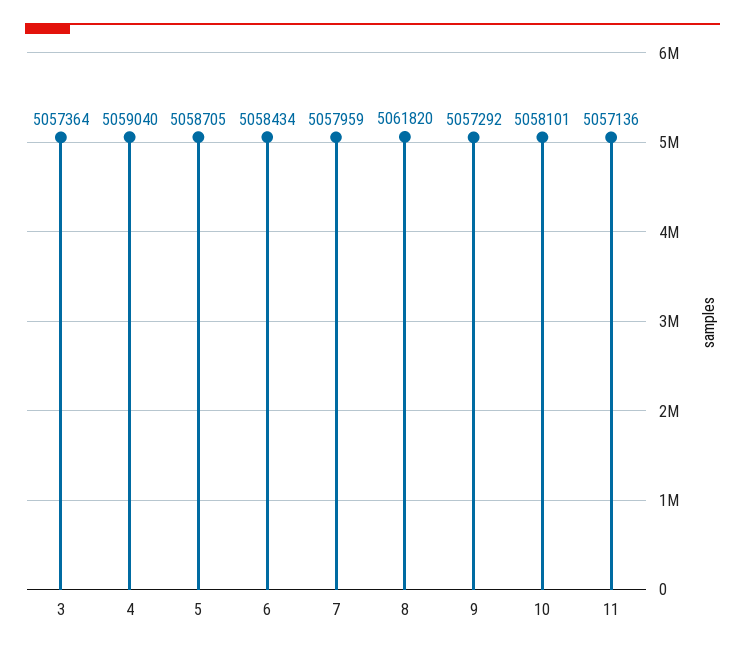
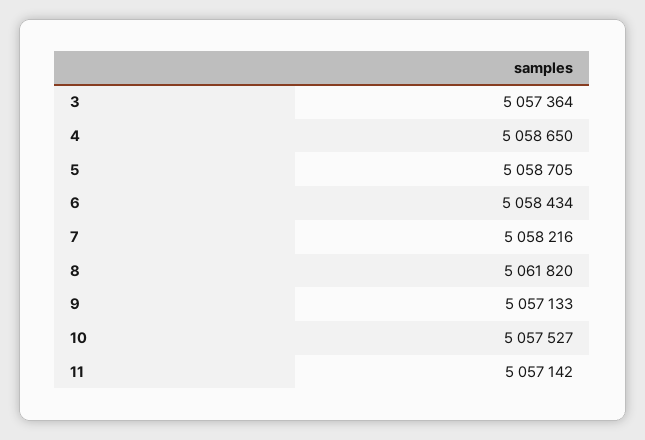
4: 5059040 -> 5058650
7: 5057959 -> 5058216
9: 5057292 -> 5057133
10: 5058101 -> 5057527
11: 5057136 -> 5057142

